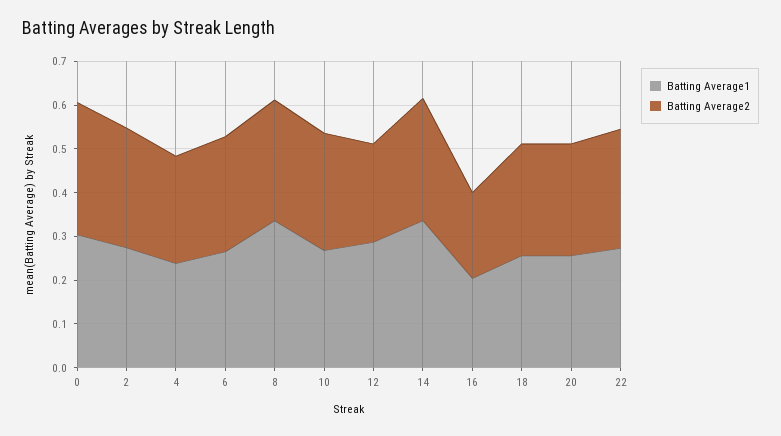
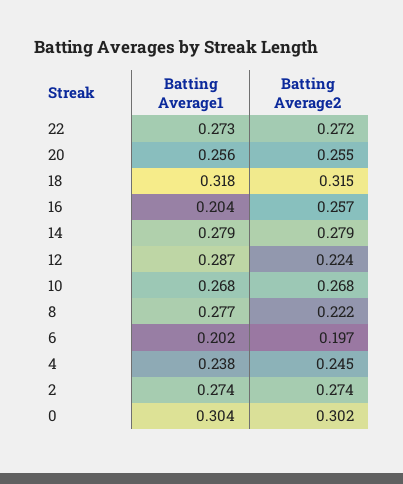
Batting Average1, 6: 0.26 -> 0.202
Batting Average2, 6: 0.26 -> 0.197
Batting Average1, 8: 0.34 -> 0.277
Batting Average2, 8: 0.28 -> 0.222
Batting Average1, 14: 0.34 -> 0.279
Batting Average2, 16: 0.2 -> 0.257
Batting Average1, 18: 0.26 -> 0.318
Batting Average2, 18: 0.26 -> 0.315

